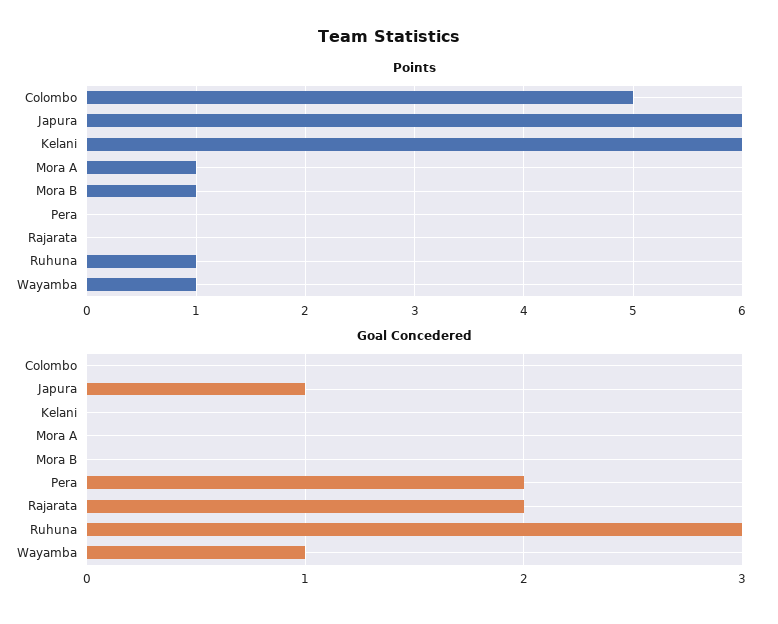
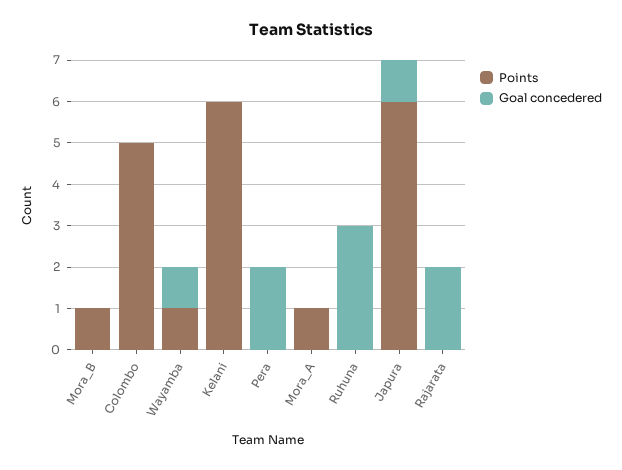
Points, Ruhuna: 1 -> 0

